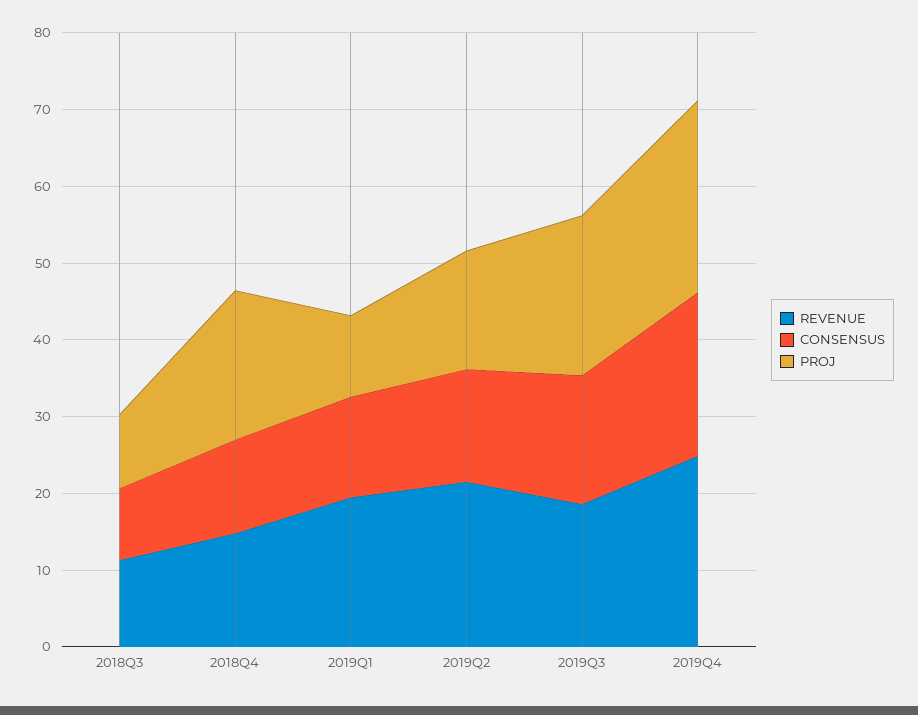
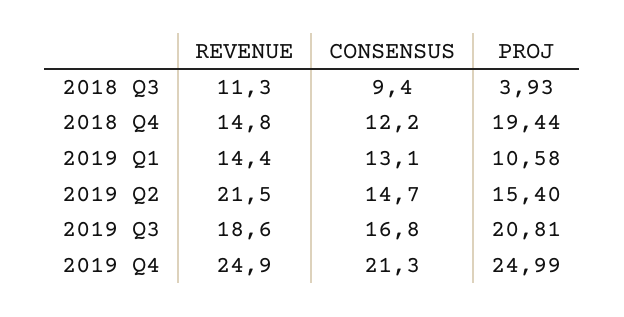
PROJ, 2018Q3: 10 -> 3.93
REVENUE, 2019Q1: 20 -> 14.4

